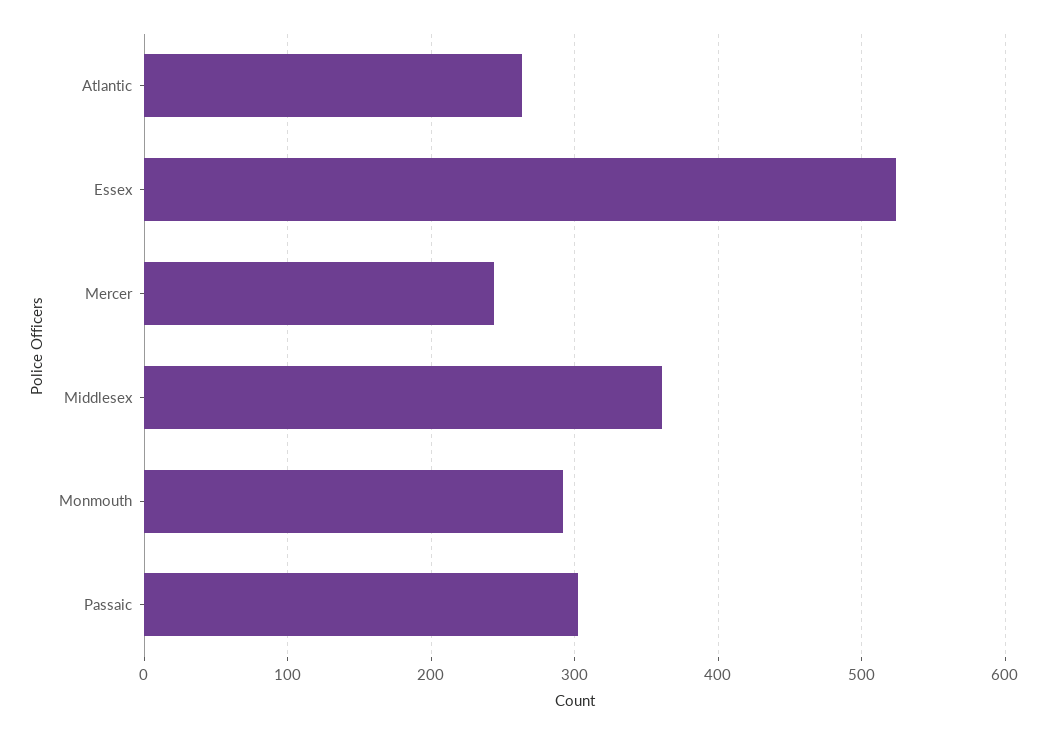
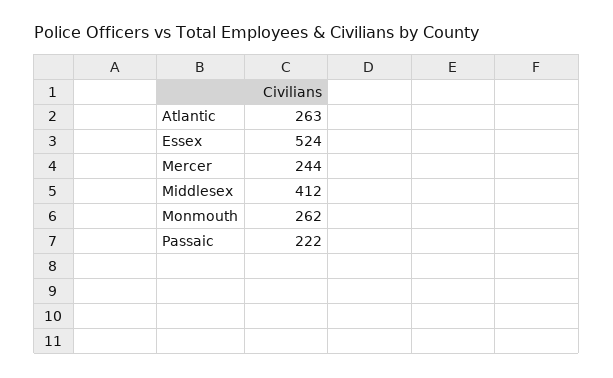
Middlesex: 360 -> 412
Monmouth: 290 -> 262
Passaic: 300 -> 222

